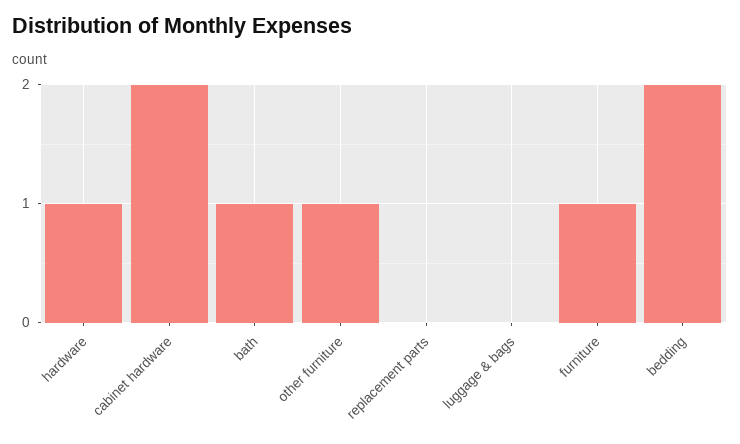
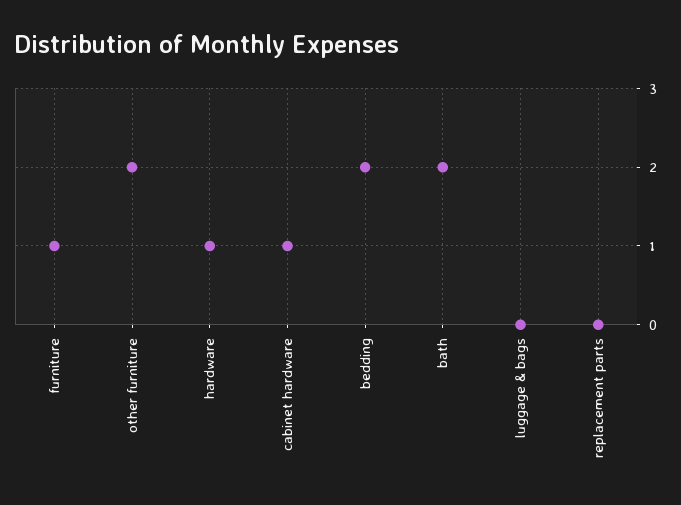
cabinet hardware: 2 -> 1
bath: 1 -> 2
other furniture: 1 -> 2

